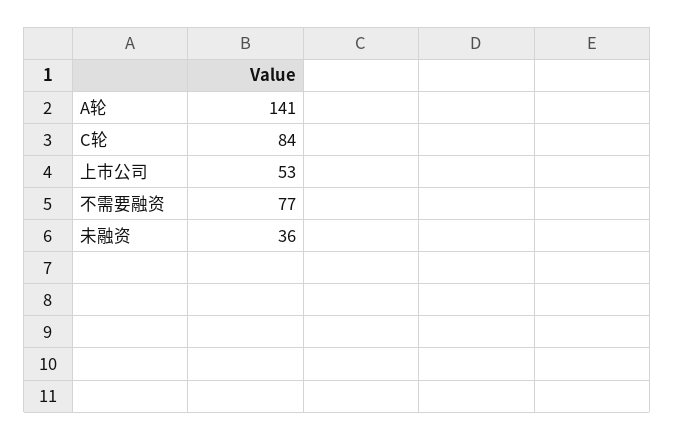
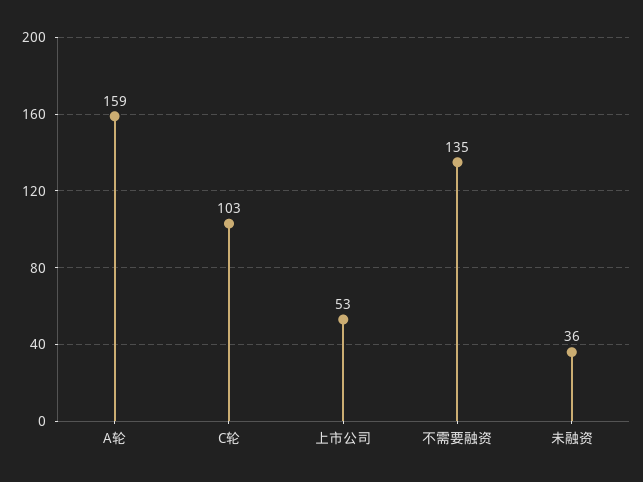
A轮: 141 -> 159
C轮: 84 -> 103
不需要融资: 77 -> 135

